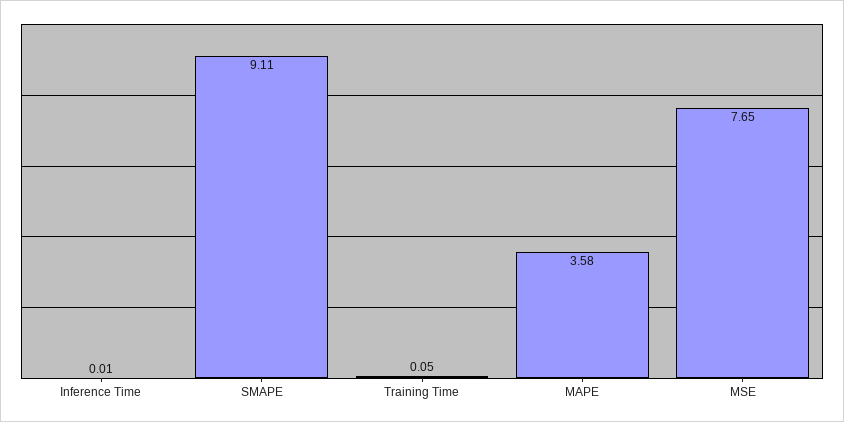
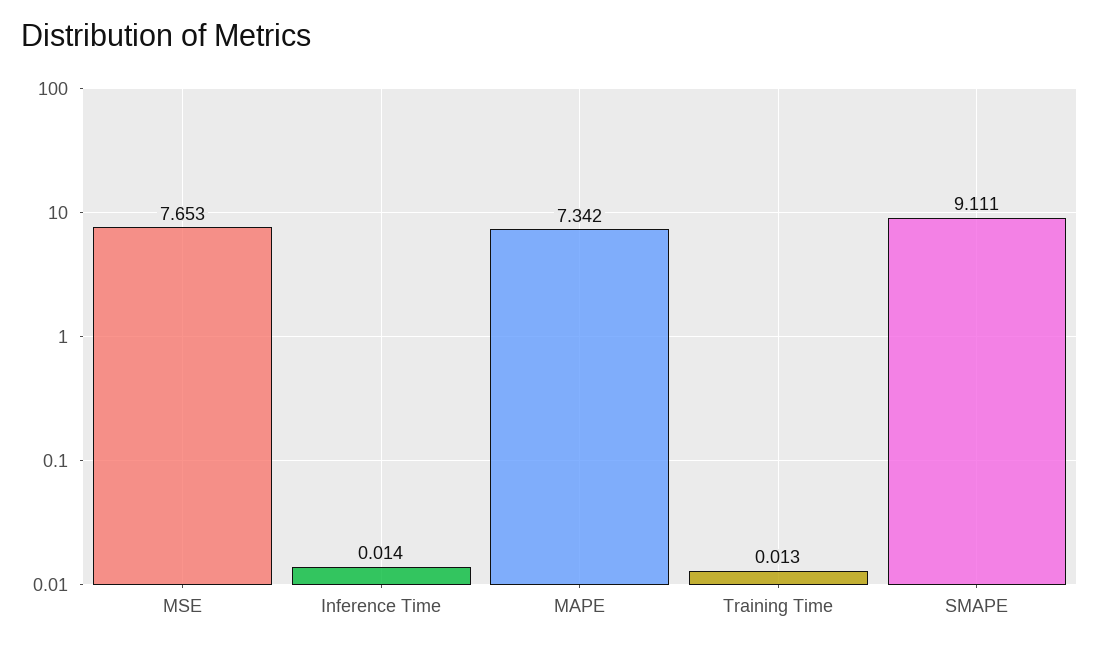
Training Time: 0.05 -> 0.013
MAPE: 3.58 -> 7.342

